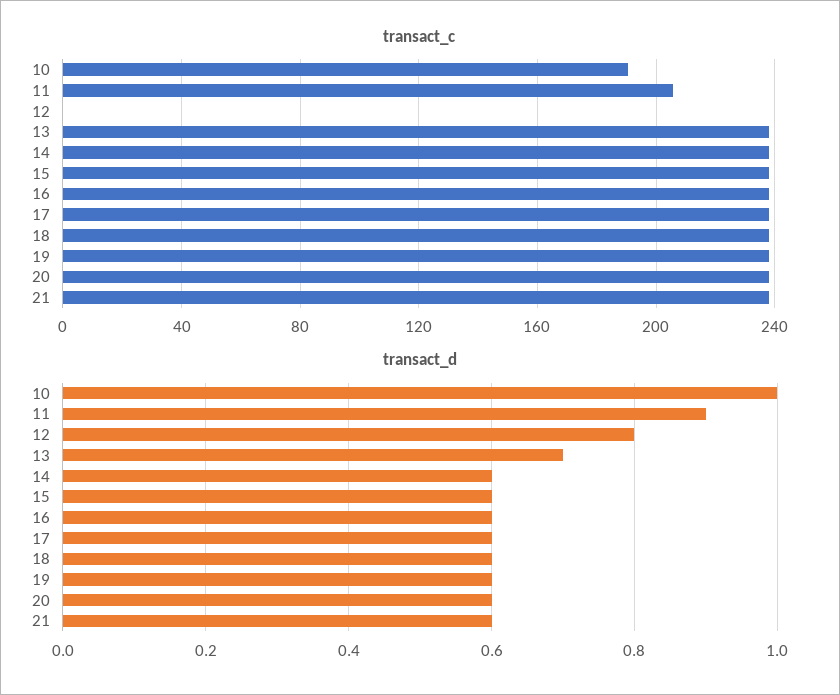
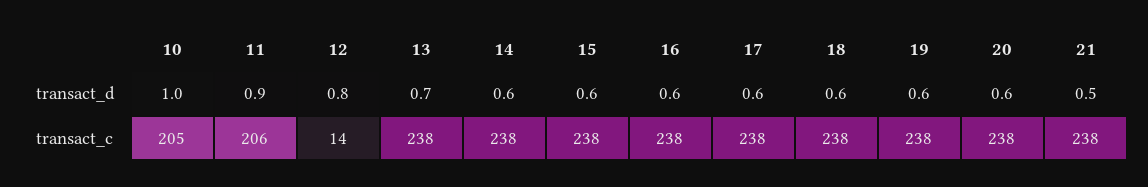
transact_c, 10: 190 -> 205
transact_c, 12: 0 -> 14
transact_d, 21: 0.6 -> 0.5

